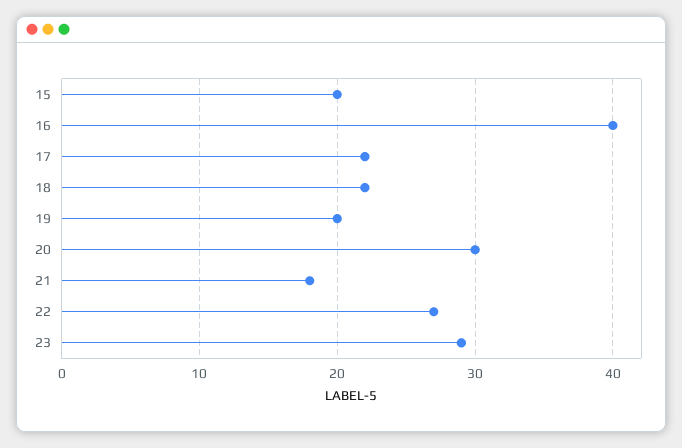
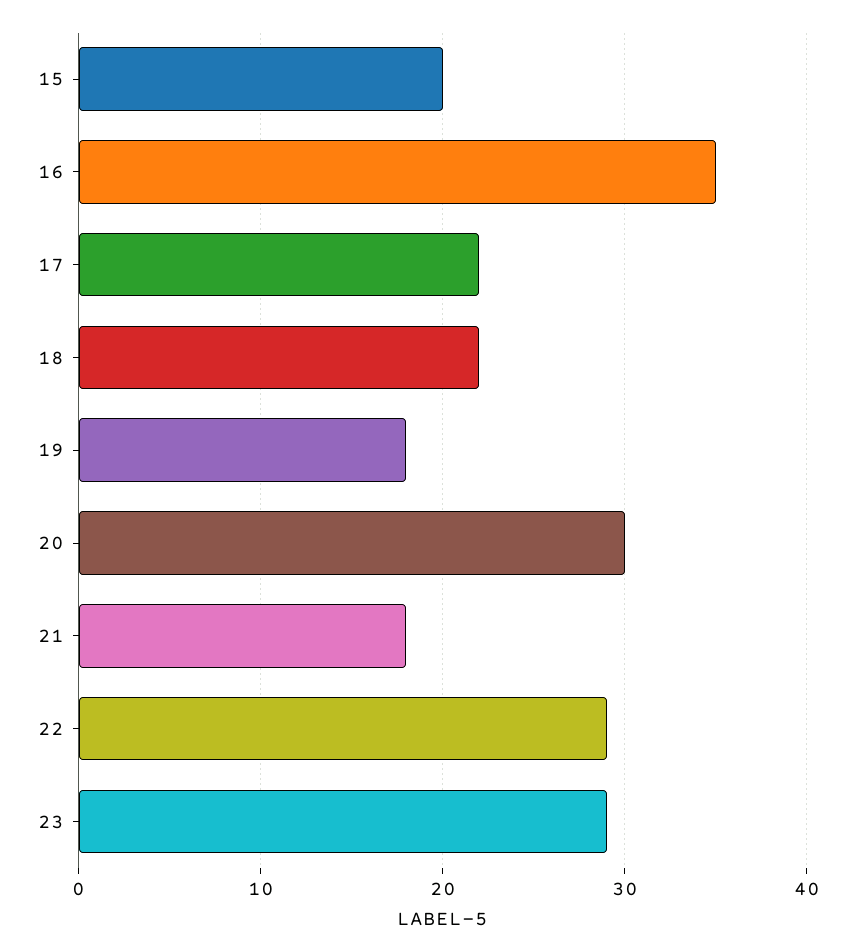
16: 40 -> 35
19: 20 -> 18
22: 27 -> 29

